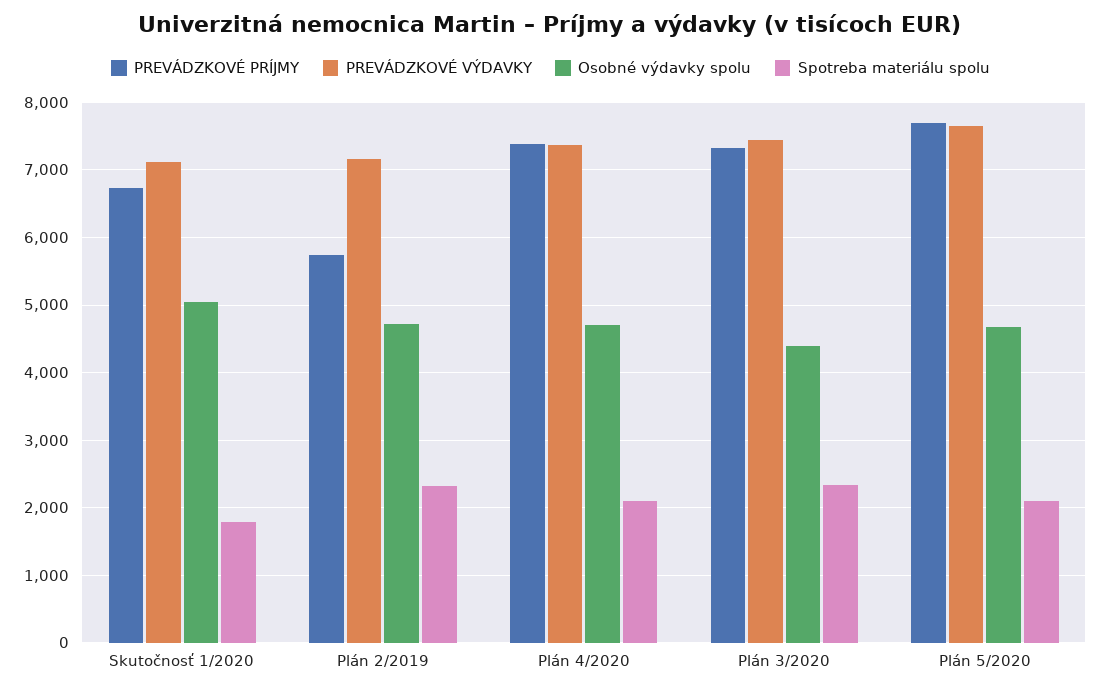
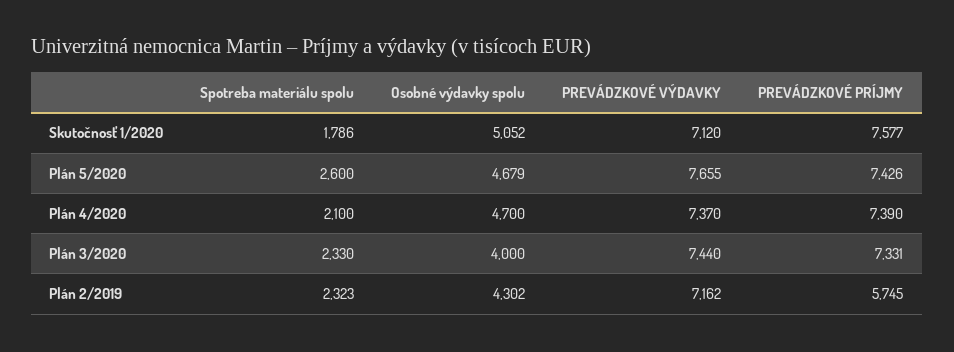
PREVÁDZKOVÉ PRÍJMY, Skutočnosť 1/2020: 6700 -> 7577
Osobné výdavky spolu, Plán 2/2019: 4700 -> 4302
Osobné výdavky spolu, Plán 3/2020: 4400 -> 4000
PREVÁDZKOVÉ PRÍJMY, Plán 5/2020: 7700 -> 7426
Spotreba materiálu spolu, Plán 5/2020: 2100 -> 2600

